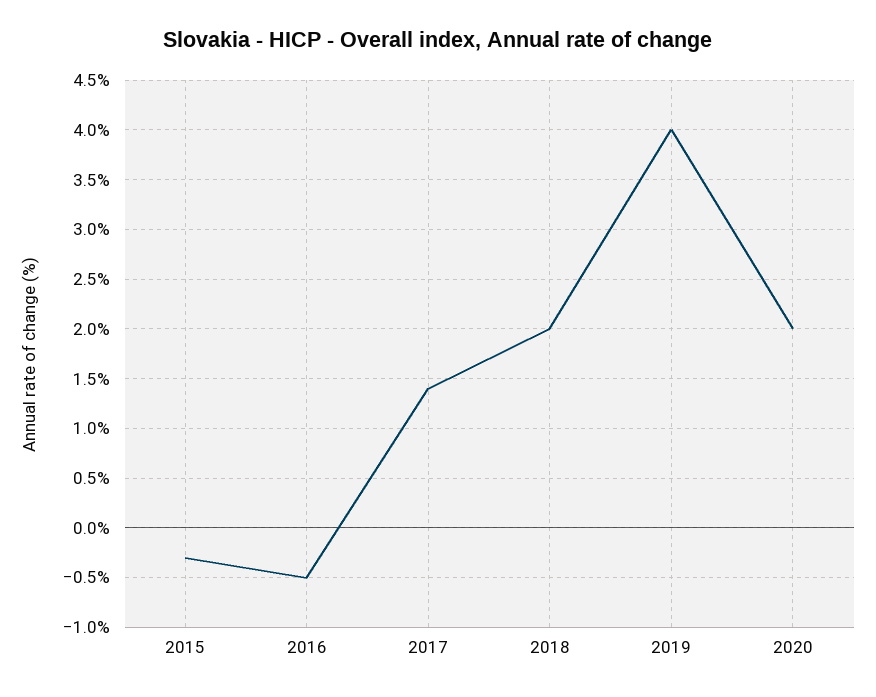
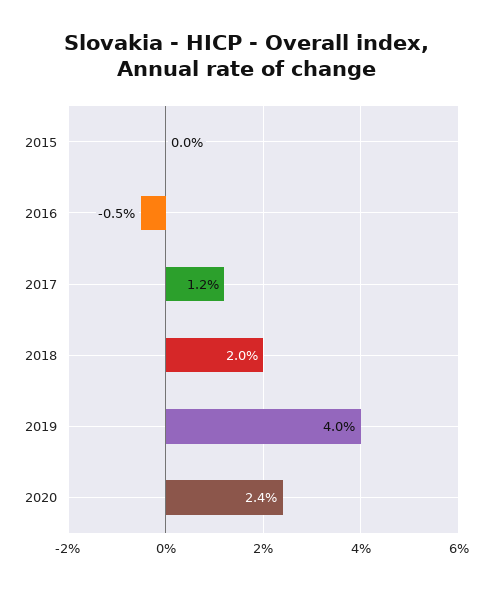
2015: -0.3 -> 0
2017: 1.4 -> 1.2
2020: 2 -> 2.4

